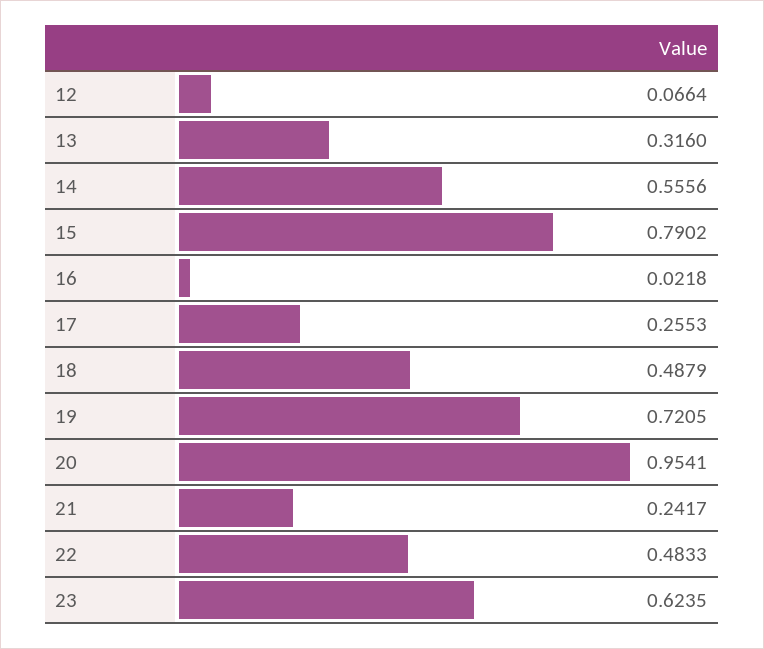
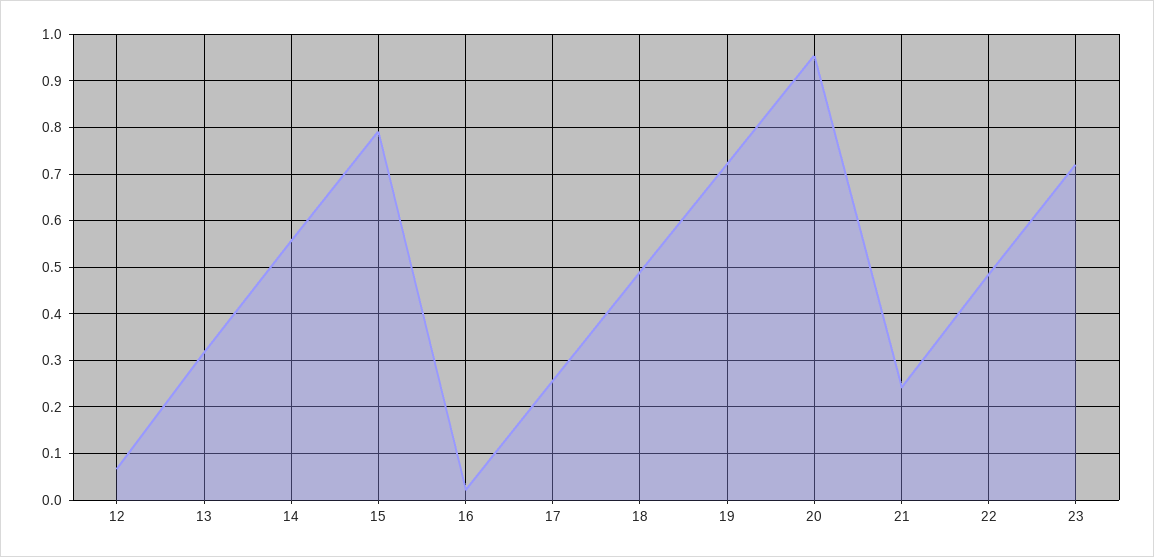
23: 0.6235 -> 0.72

